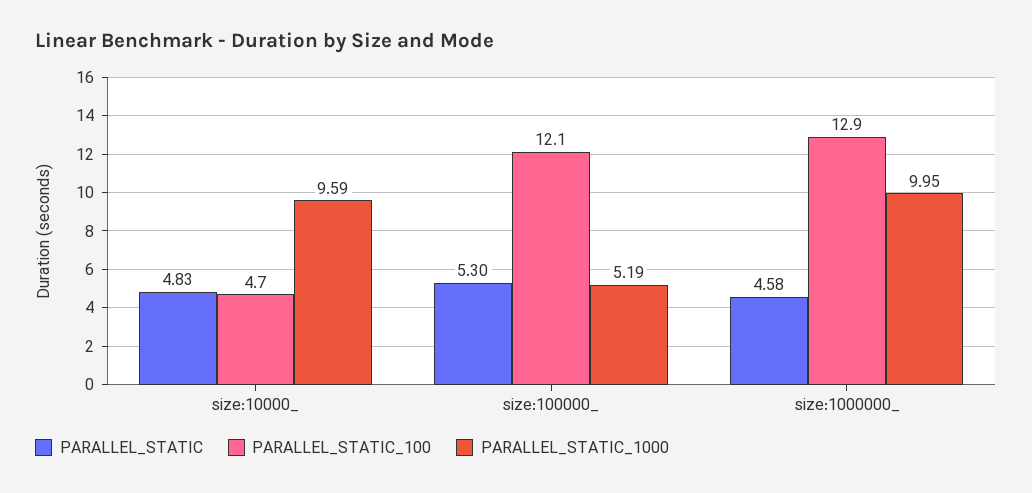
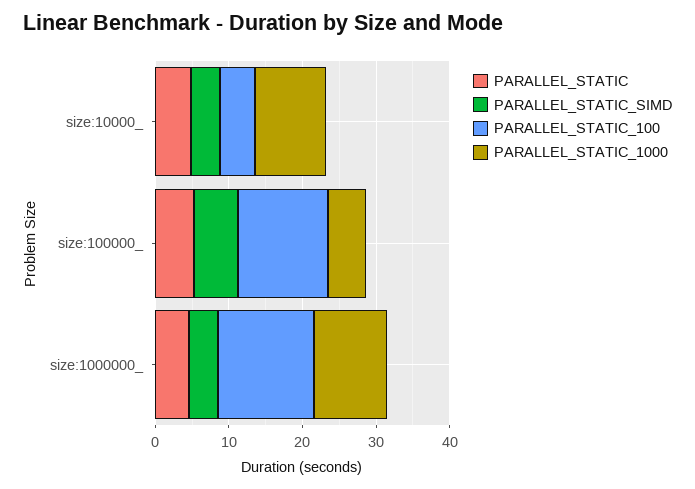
PARALLEL_STATIC_SIMD, size:10000_: none -> 4
PARALLEL_STATIC_SIMD, size:100000_: none -> 6
PARALLEL_STATIC_SIMD, size:1000000_: none -> 4

